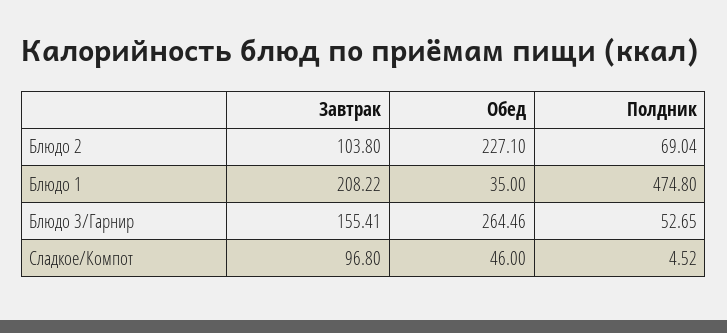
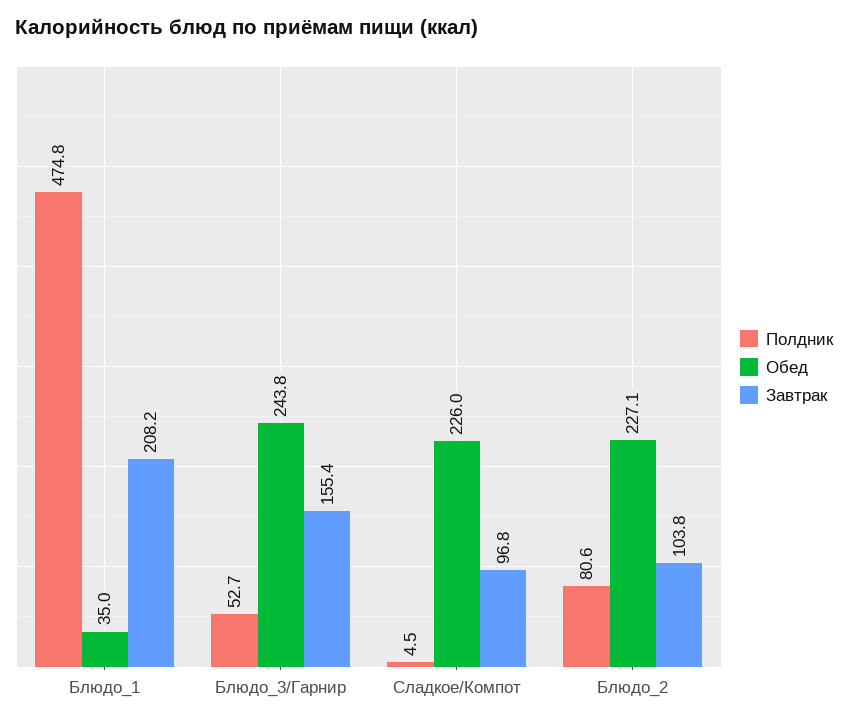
Полдник, Блюдо 2: 69.04 -> 80.6
Обед, Блюдо 3/Гарнир: 264.46 -> 243.8
Обед, Сладкое/Компот: 46 -> 226

